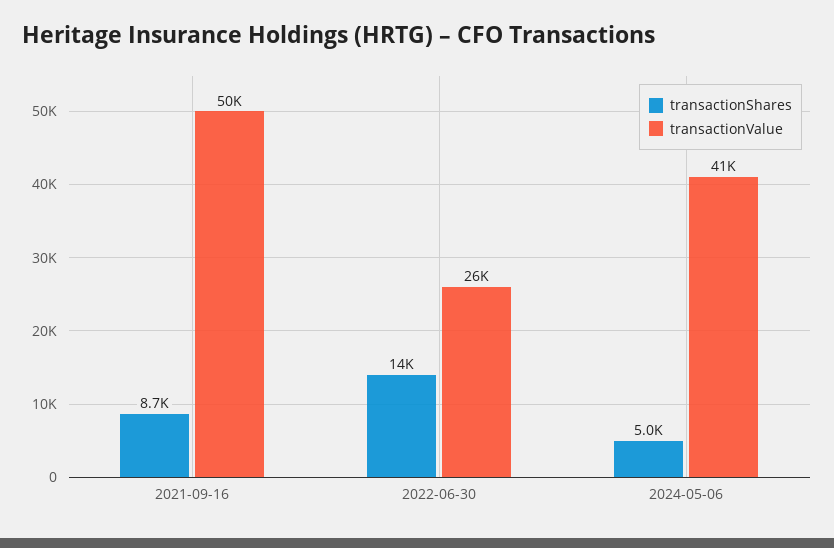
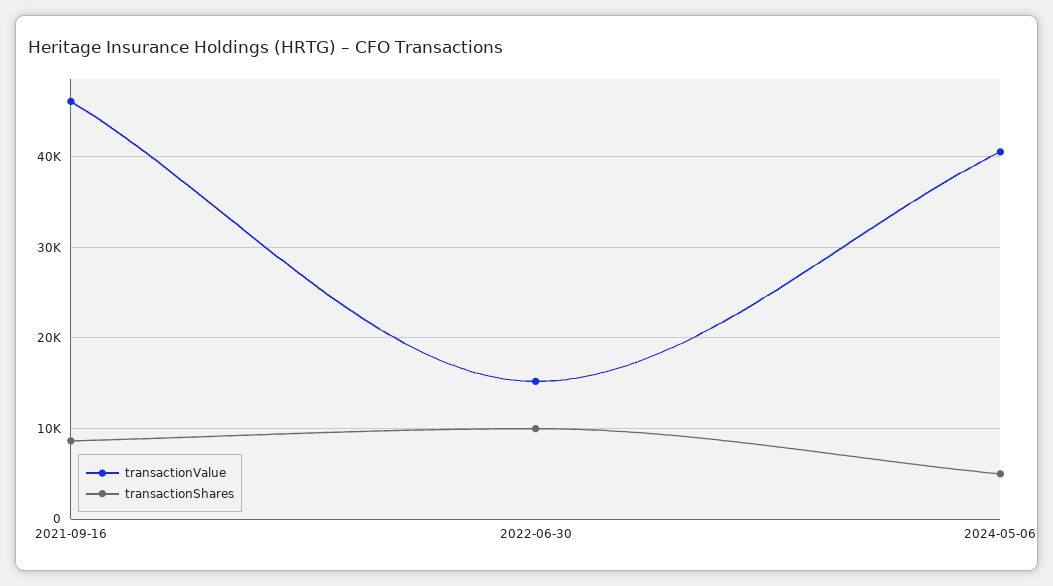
transactionValue, 2021-09-16: 50000 -> 46000
transactionShares, 2022-06-30: 14000 -> 10000
transactionValue, 2022-06-30: 26000 -> 15000

